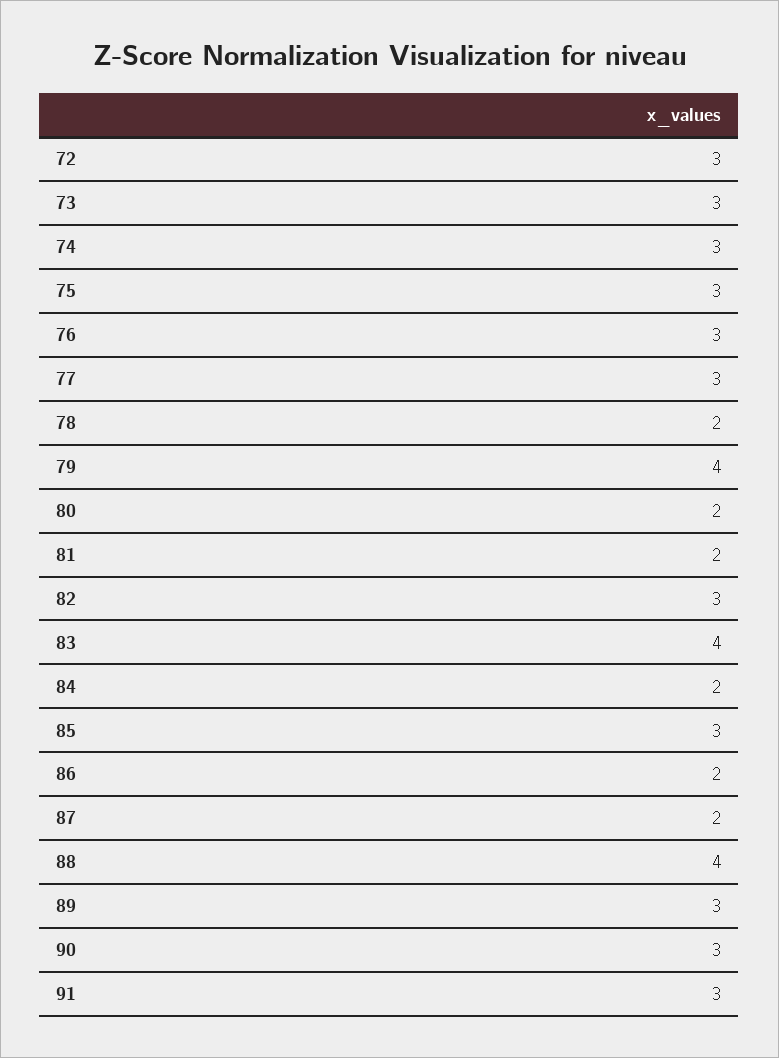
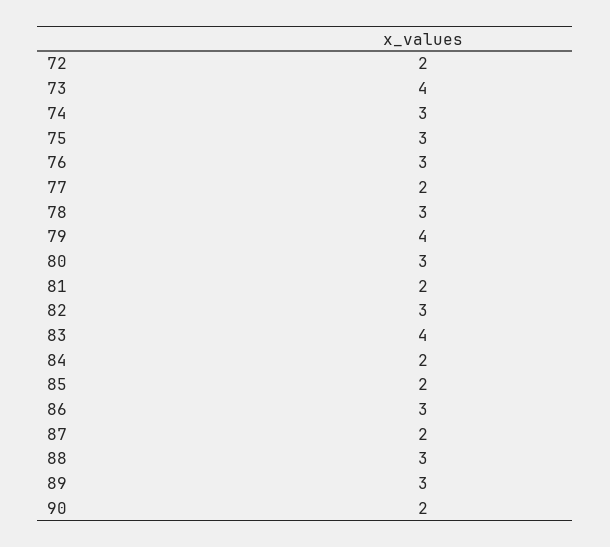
72: 3 -> 2
73: 3 -> 4
77: 3 -> 2
78: 2 -> 3
80: 2 -> 3
85: 3 -> 2
86: 2 -> 3
88: 4 -> 3
90: 3 -> 2
91: 3 -> none

